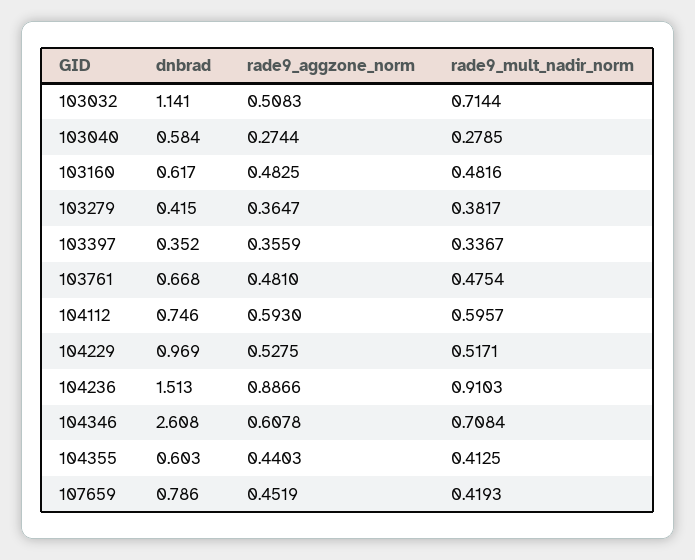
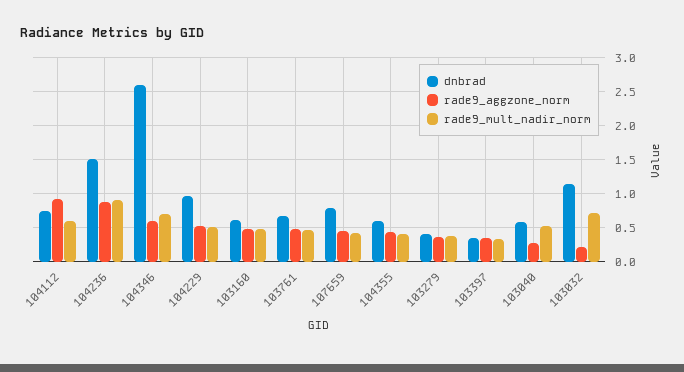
rade9_aggzone_norm, 103032: 0.5083 -> 0.2
rade9_mult_nadir_norm, 103040: 0.2785 -> 0.5
rade9_aggzone_norm, 104112: 0.593 -> 0.9

